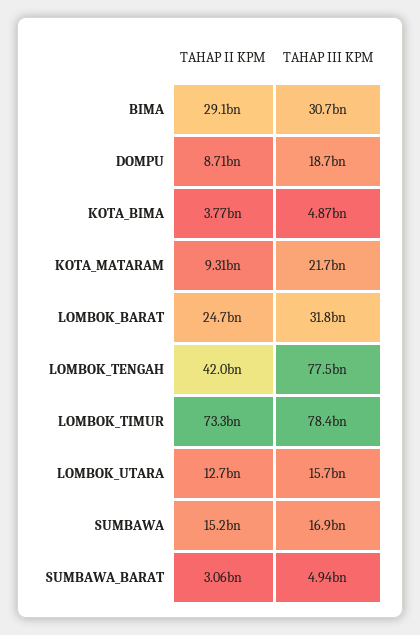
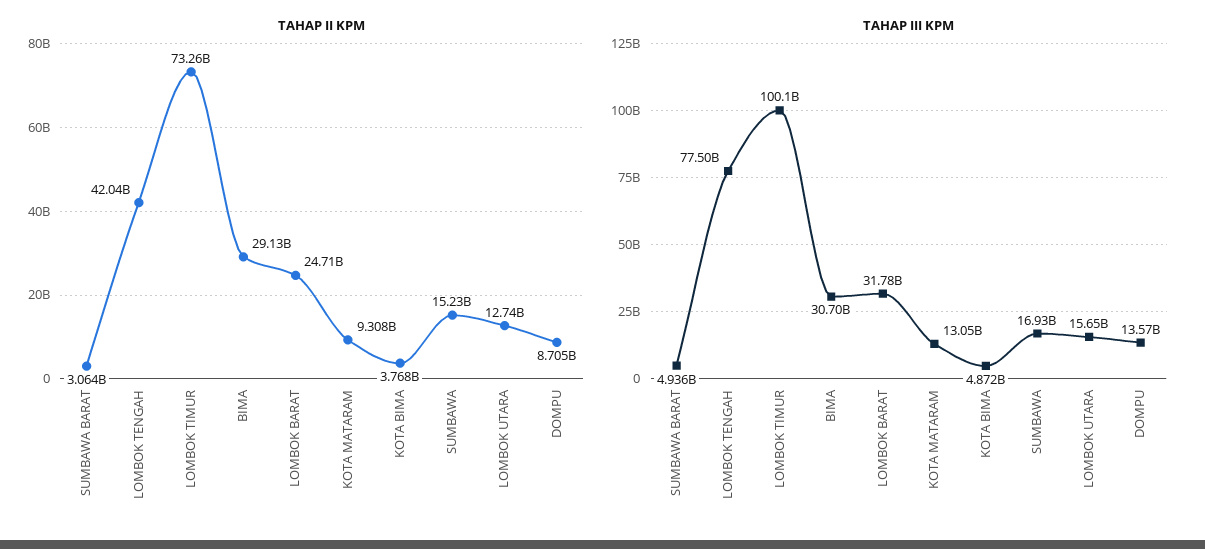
TAHAP III KPM, DOMPU: 18700000000 -> 13570000000
TAHAP III KPM, KOTA_MATARAM: 21700000000 -> 13050000000
TAHAP III KPM, LOMBOK_TIMUR: 78400000000 -> 100100000000

